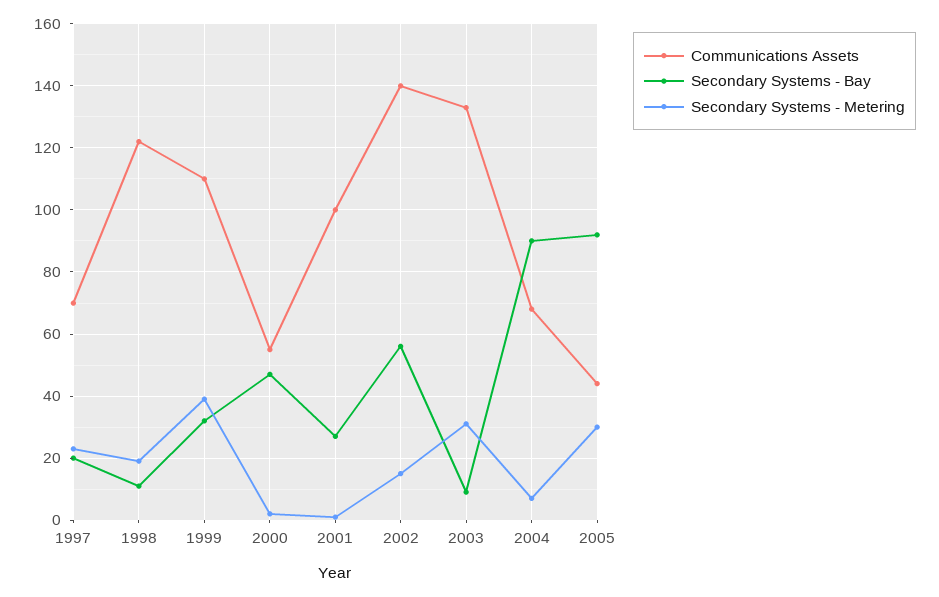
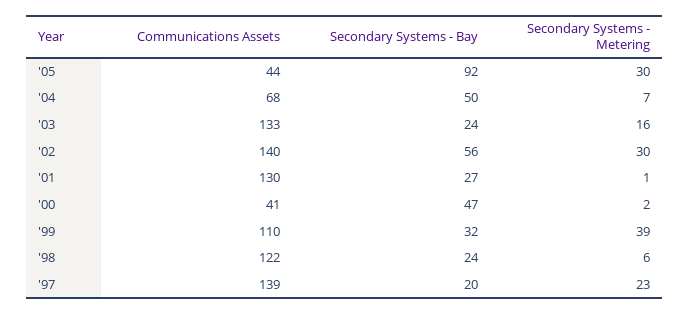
Communications Assets, 1997: 70 -> 139
Secondary Systems - Bay, 1998: 10 -> 24
Secondary Systems - Metering, 1998: 20 -> 6
Communications Assets, 2000: 55 -> 41
Communications Assets, 2001: 100 -> 130
Secondary Systems - Metering, 2002: 15 -> 30
Secondary Systems - Bay, 2003: 10 -> 24
Secondary Systems - Metering, 2003: 30 -> 16
Secondary Systems - Bay, 2004: 90 -> 50

